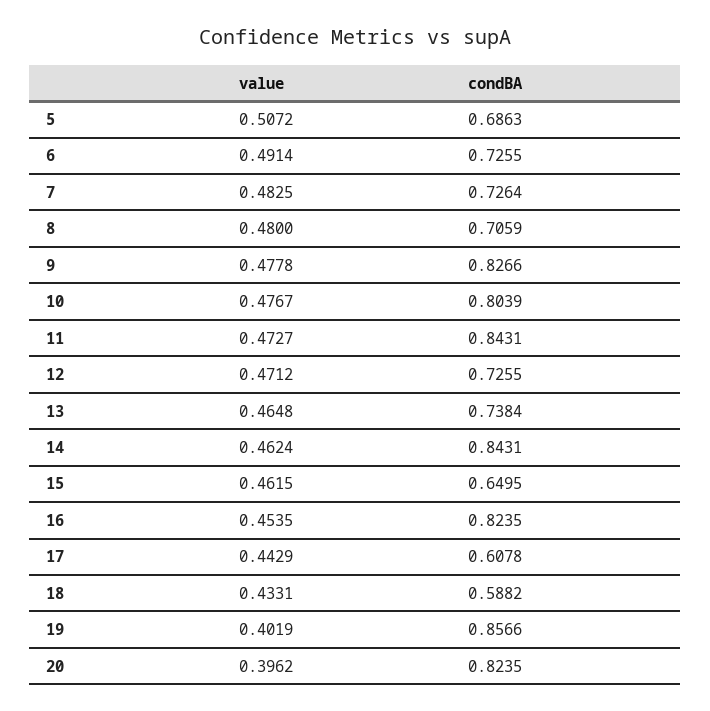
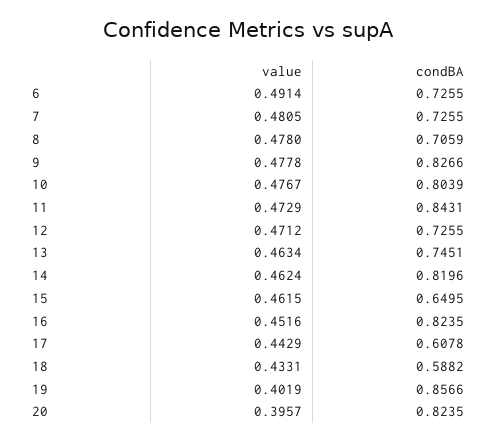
value, 5: 0.5072 -> none
condBA, 5: 0.6863 -> none
value, 7: 0.4825 -> 0.4805
condBA, 7: 0.7264 -> 0.7255
value, 8: 0.48 -> 0.478
value, 11: 0.4727 -> 0.4729
value, 13: 0.4648 -> 0.4634
condBA, 13: 0.7384 -> 0.7451
condBA, 14: 0.8431 -> 0.8196
value, 16: 0.4535 -> 0.4516
value, 20: 0.3962 -> 0.3957

